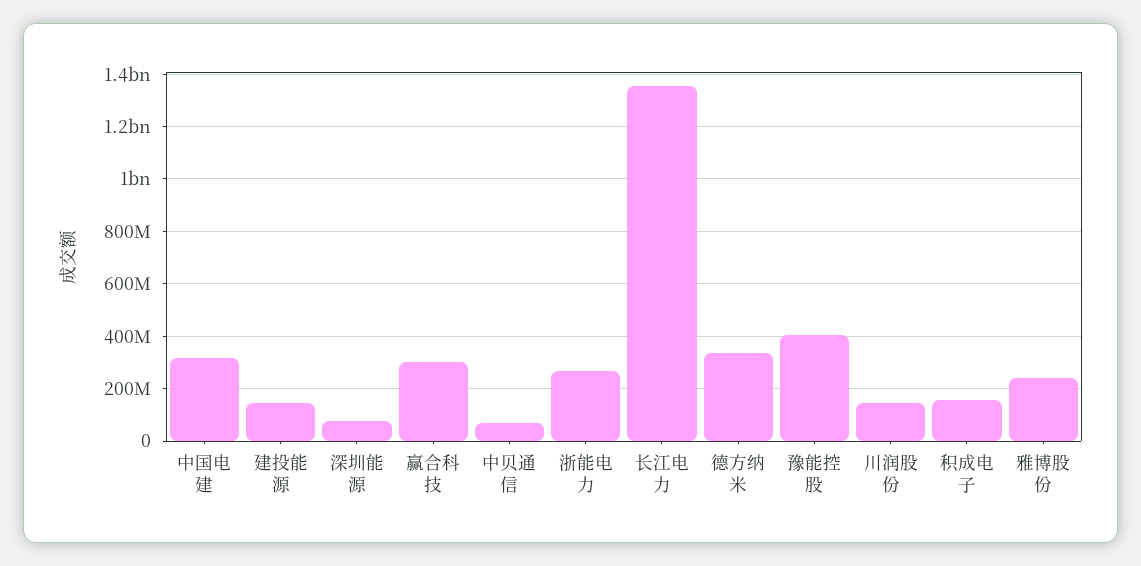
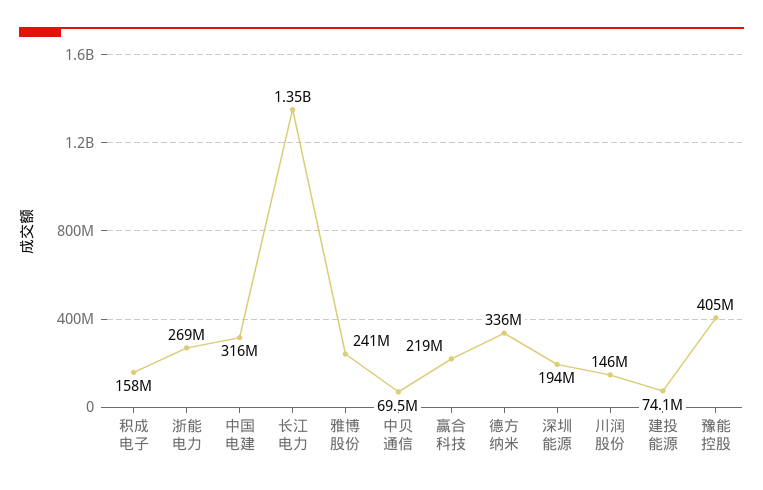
建投能源: 150000000 -> 74100000
深圳能源: 75000000 -> 194000000
赢合科技: 300000000 -> 219000000

